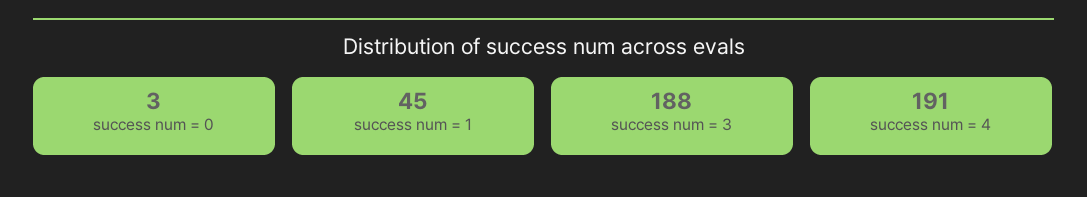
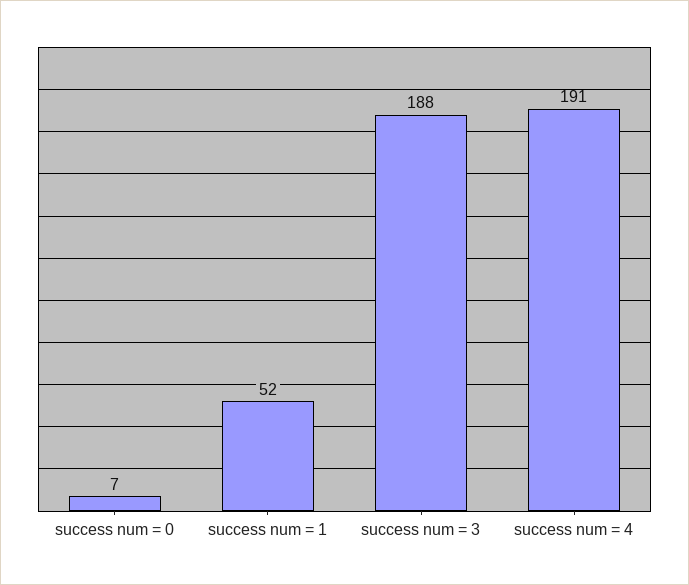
success num = 0: 3 -> 7
success num = 1: 45 -> 52

